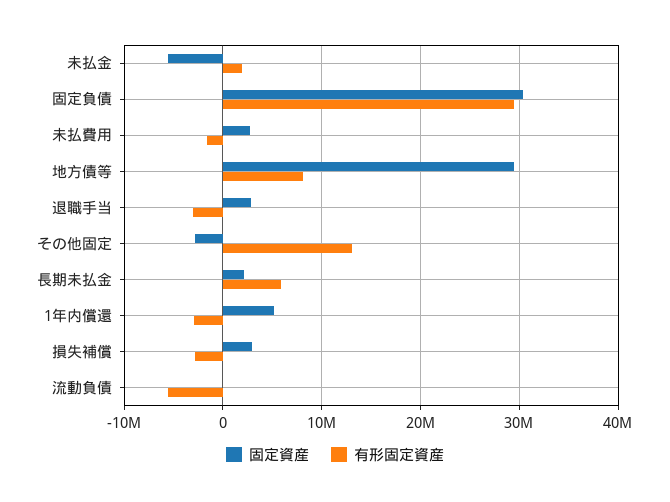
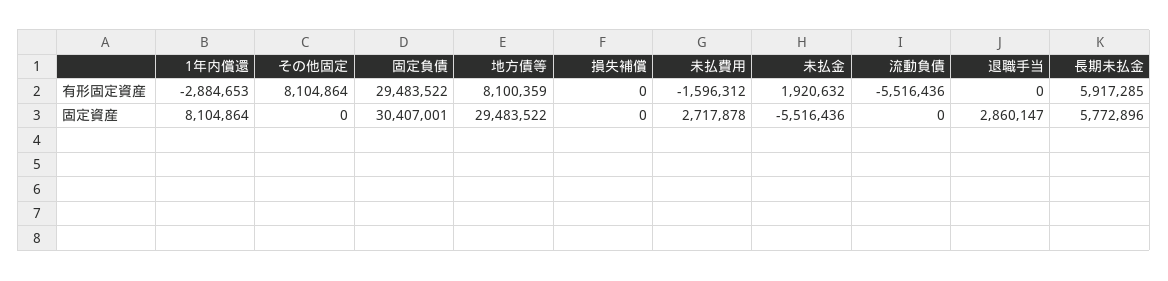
有形固定資産, 退職手当: -3000000 -> 0
固定資産, その他固定: -3000000 -> 0
有形固定資産, その他固定: 13000000 -> 8104864
固定資産, 長期未払金: 2000000 -> 5772896
固定資産, 1年内償還: 5000000 -> 8104864
固定資産, 損失補償: 3000000 -> 0
有形固定資産, 損失補償: -3000000 -> 0

